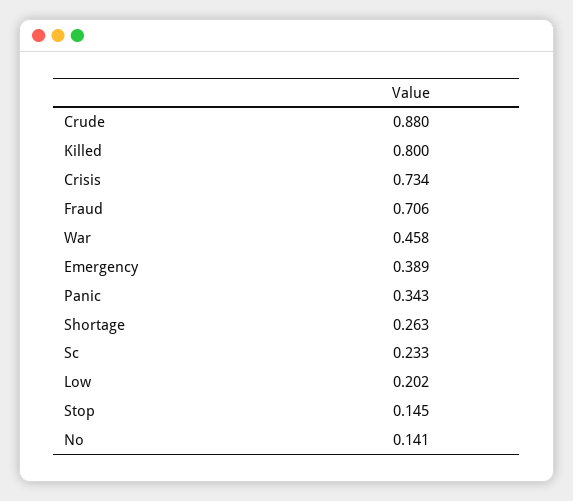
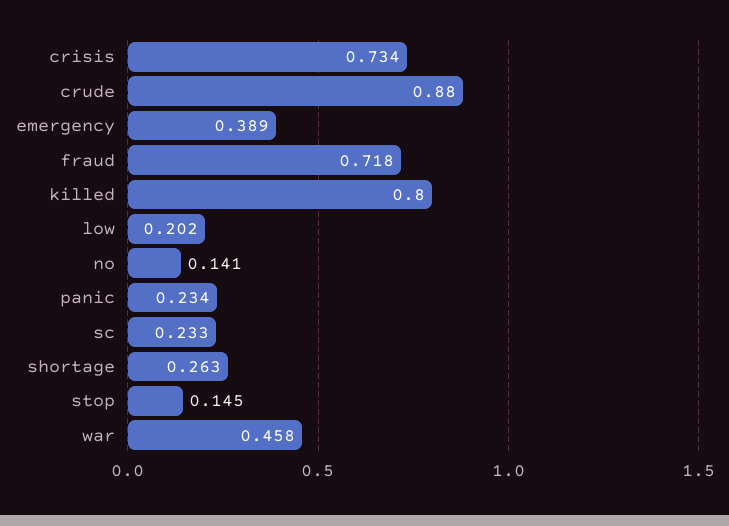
Fraud: 0.706 -> 0.718
Panic: 0.343 -> 0.234

